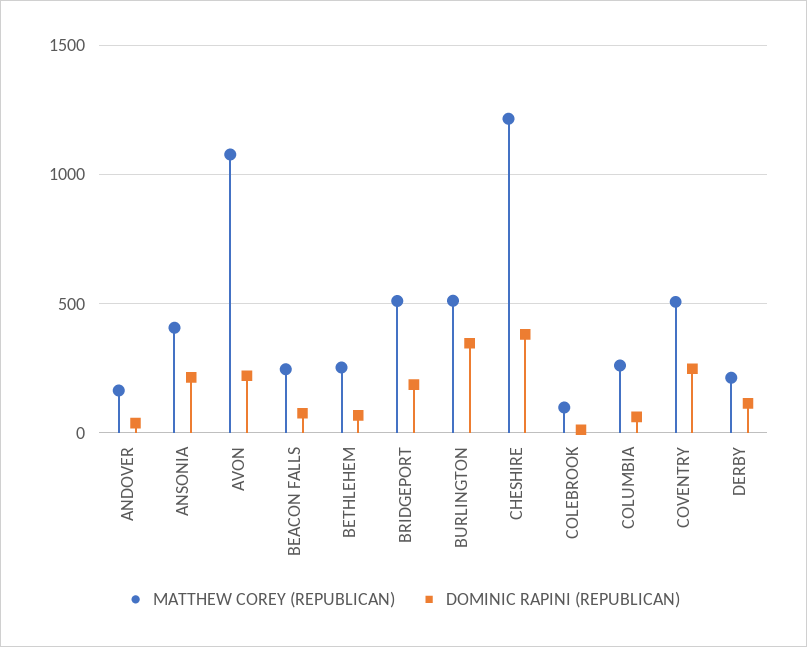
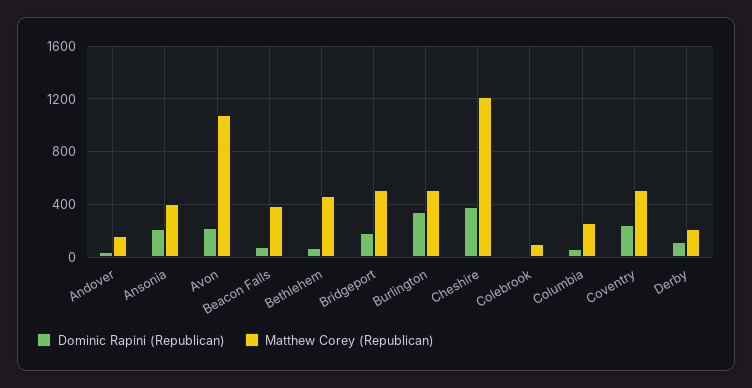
MATTHEW COREY (REPUBLICAN), BEACON FALLS: 250 -> 400
MATTHEW COREY (REPUBLICAN), BETHLEHEM: 250 -> 450

